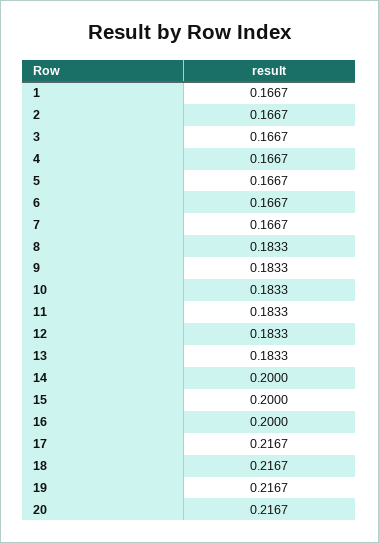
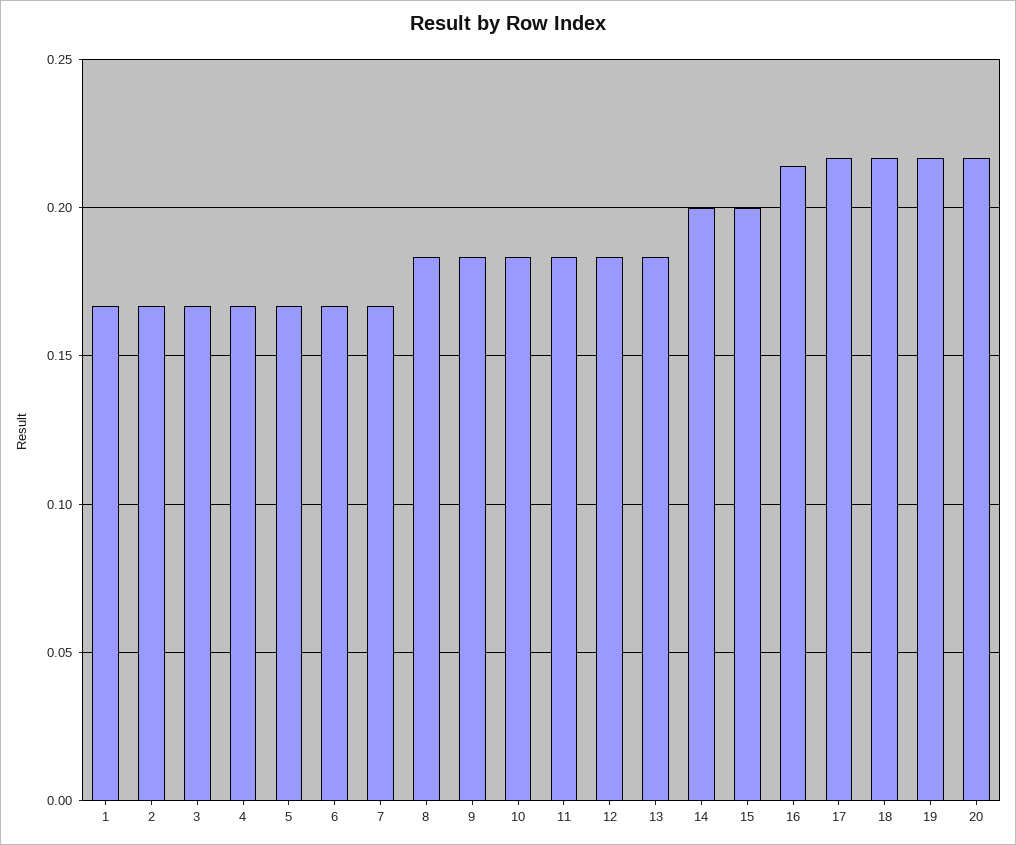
16: 0.2 -> 0.215

